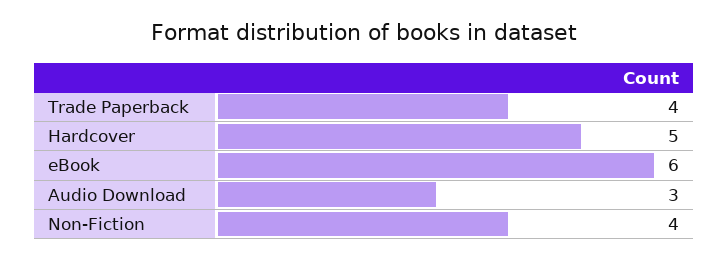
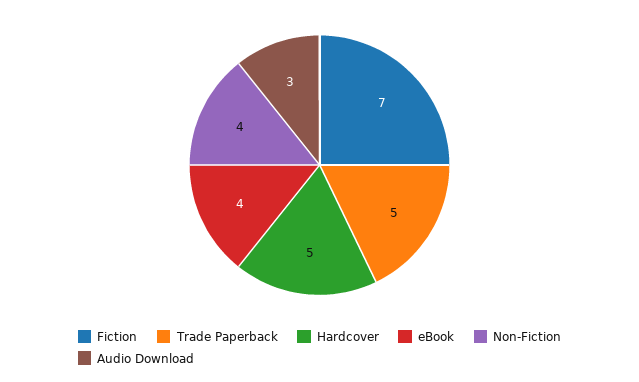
Trade Paperback: 4 -> 5
eBook: 6 -> 4
Fiction: none -> 7

